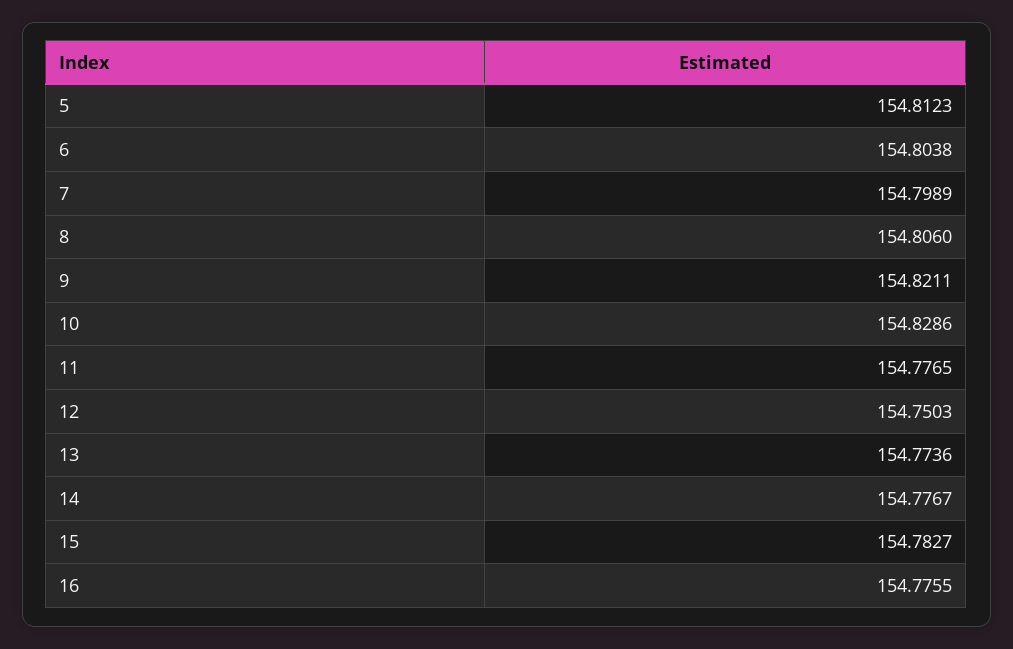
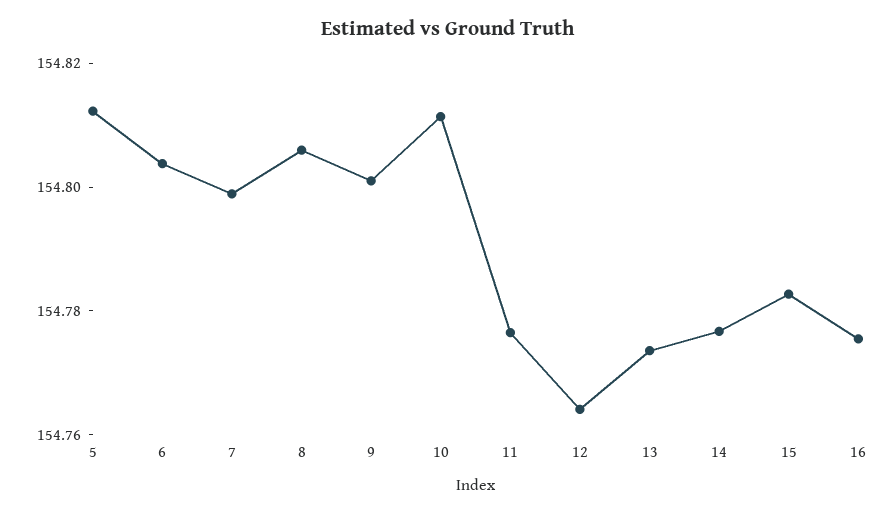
9: 154.8211 -> 154.8
10: 154.8286 -> 154.81
12: 154.7503 -> 154.765

